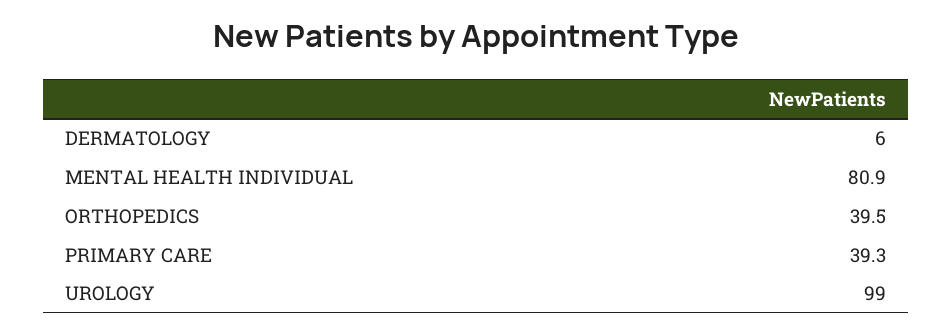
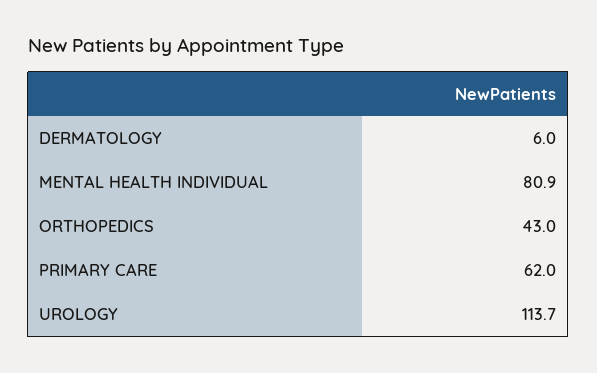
ORTHOPEDICS: 39.5 -> 43
PRIMARY CARE: 39.3 -> 62
UROLOGY: 99 -> 113.7

